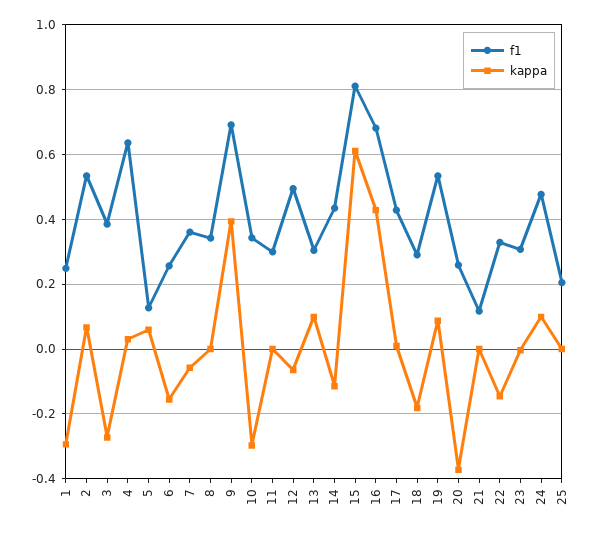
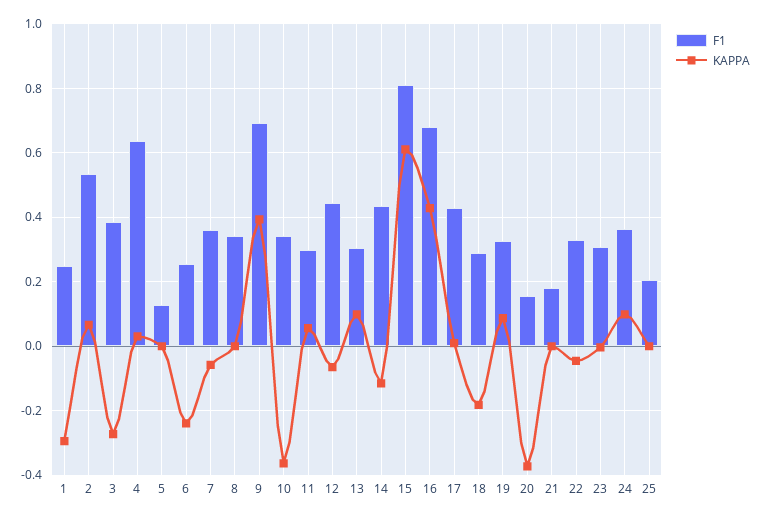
kappa, 5: 0.06 -> 0
kappa, 6: -0.16 -> -0.24
kappa, 10: -0.3 -> -0.36
kappa, 11: 0 -> 0.06
f1, 12: 0.5 -> 0.44
f1, 19: 0.54 -> 0.32
f1, 20: 0.26 -> 0.16
f1, 21: 0.12 -> 0.18
kappa, 22: -0.14 -> -0.04
f1, 24: 0.48 -> 0.36

